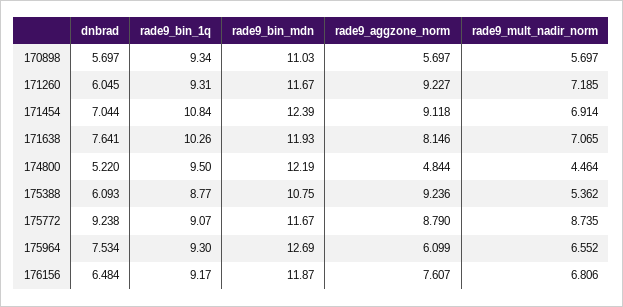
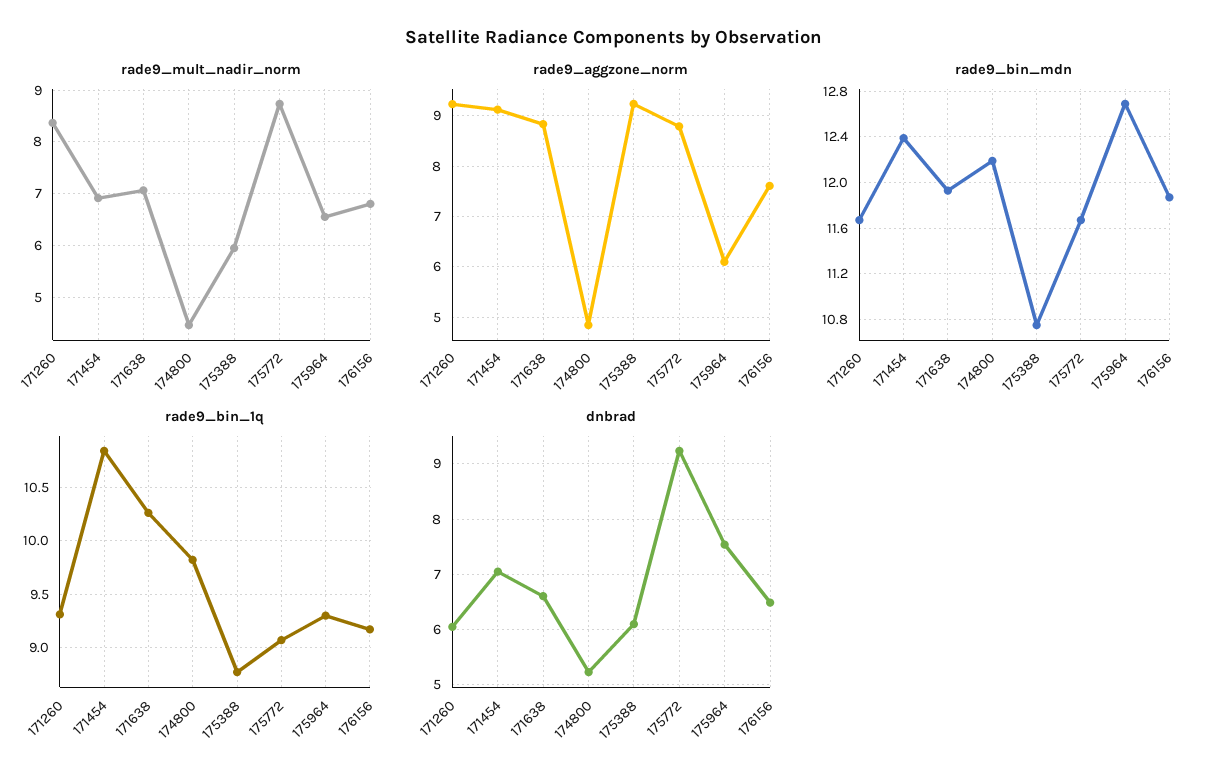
dnbrad, 170898: 5.697 -> none
rade9_bin_1q, 170898: 9.34 -> none
rade9_bin_mdn, 170898: 11.03 -> none
rade9_aggzone_norm, 170898: 5.697 -> none
rade9_mult_nadir_norm, 170898: 5.697 -> none
rade9_mult_nadir_norm, 171260: 7.185 -> 8.4
dnbrad, 171638: 7.641 -> 6.6
rade9_aggzone_norm, 171638: 8.146 -> 8.8
rade9_bin_1q, 174800: 9.5 -> 9.8
rade9_mult_nadir_norm, 175388: 5.362 -> 6

